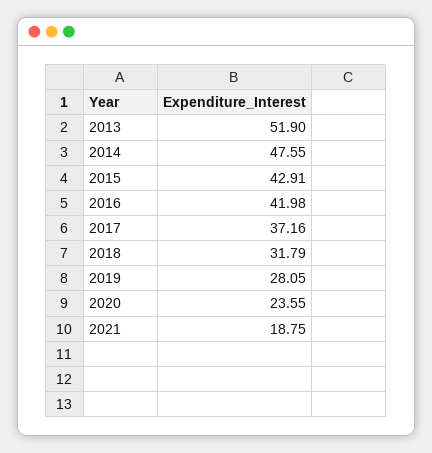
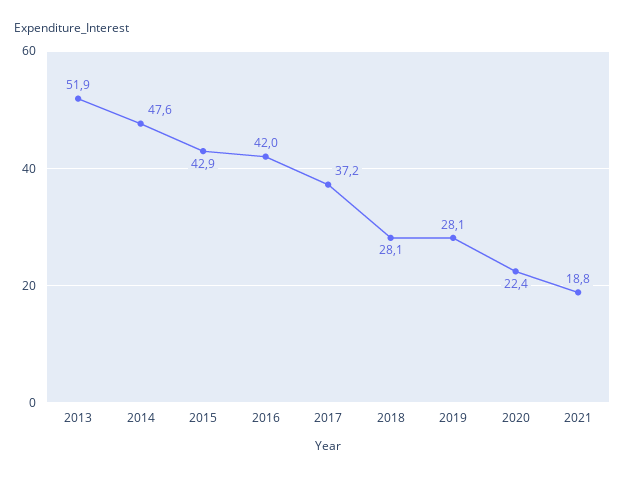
2018: 31.79 -> 28.1
2020: 23.55 -> 22.4

